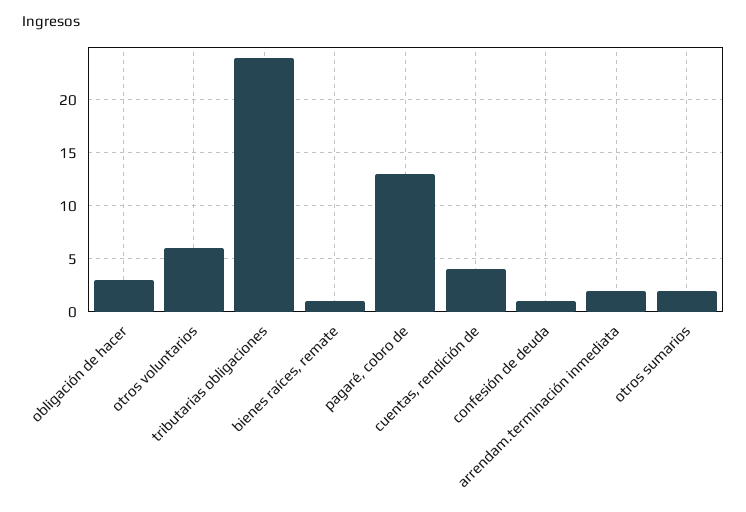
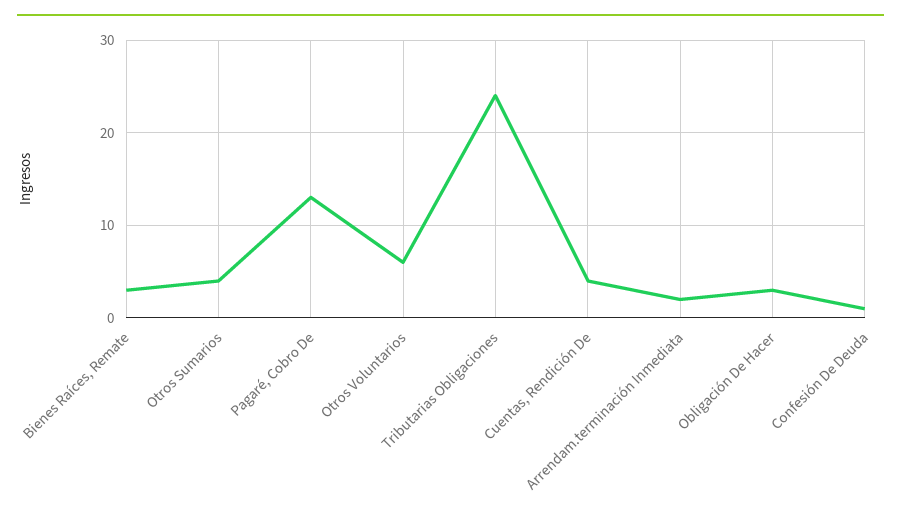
bienes raíces, remate: 1 -> 3
otros sumarios: 2 -> 4

